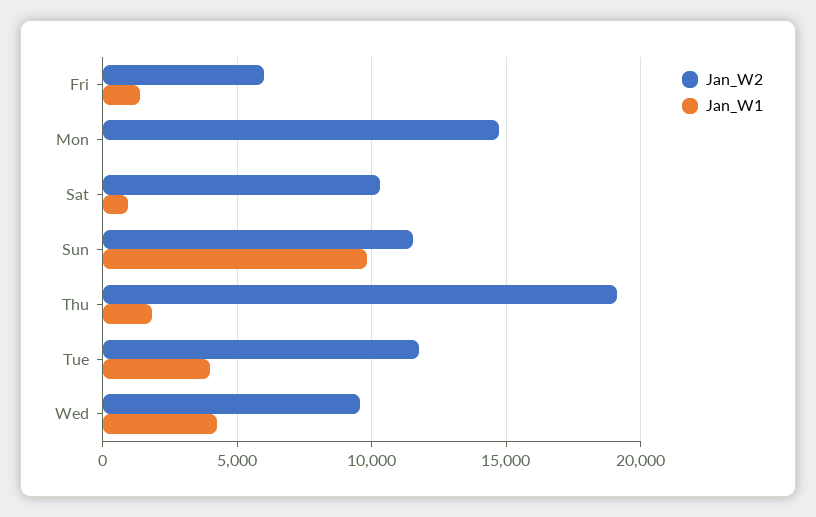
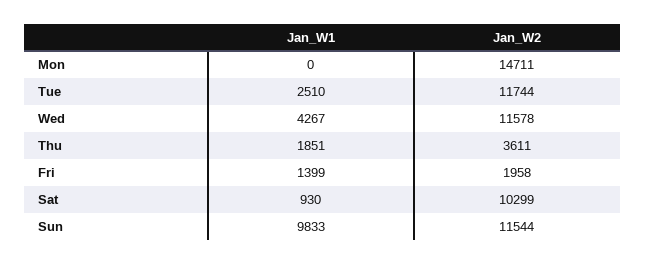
Jan_W2, Fri: 6000 -> 1958
Jan_W2, Thu: 19000 -> 3611
Jan_W1, Tue: 4000 -> 2510
Jan_W2, Wed: 9500 -> 11578

